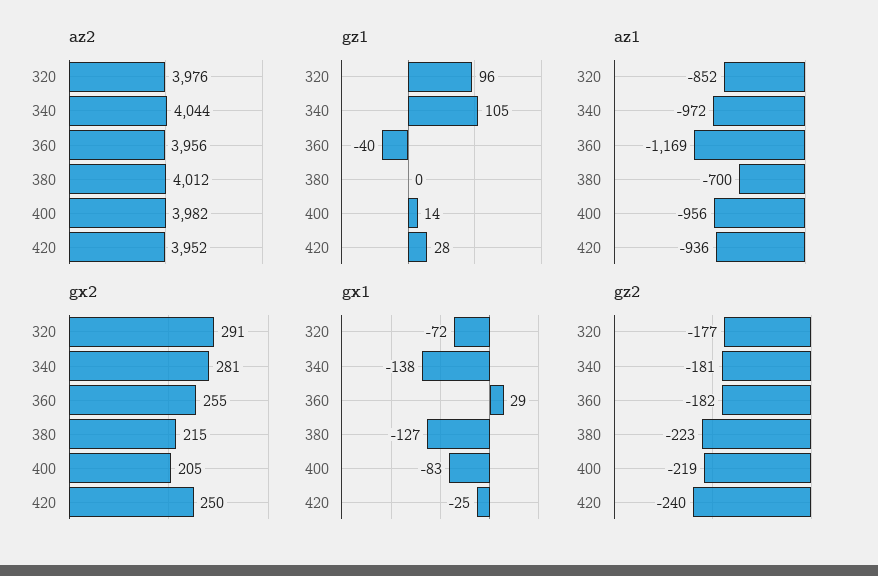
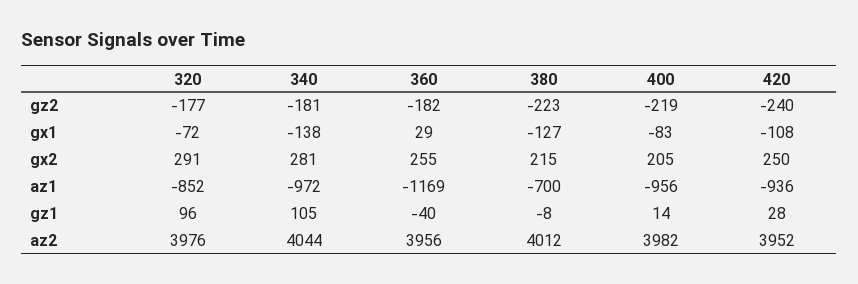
gz1, 380: 0 -> -8
gx1, 420: -25 -> -108

